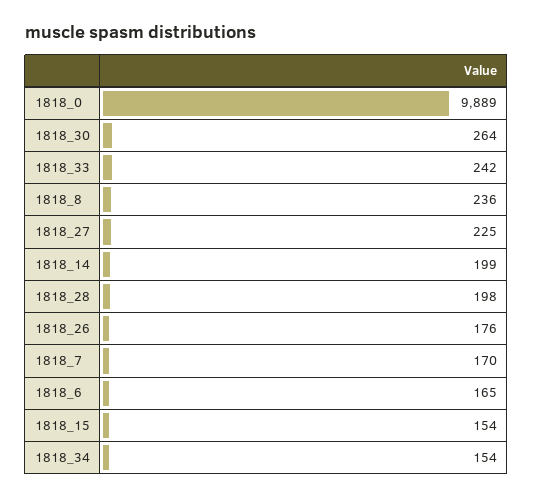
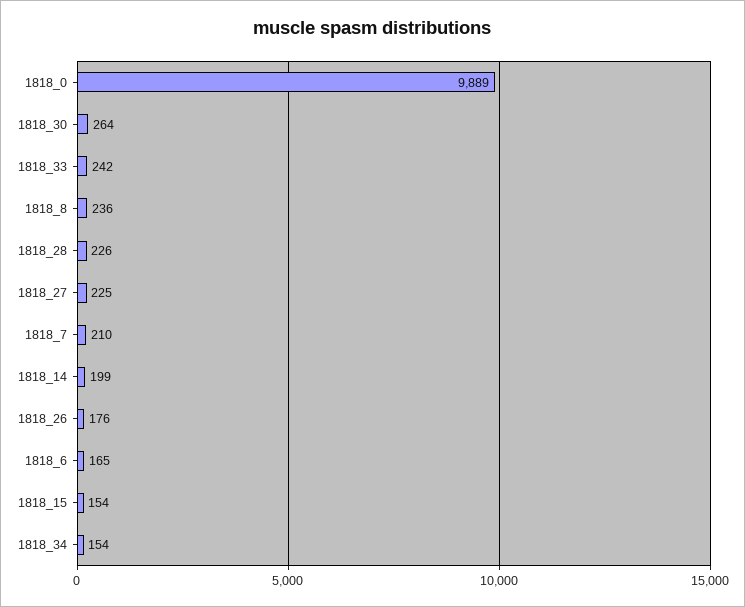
1818_28: 198 -> 226
1818_7: 170 -> 210

